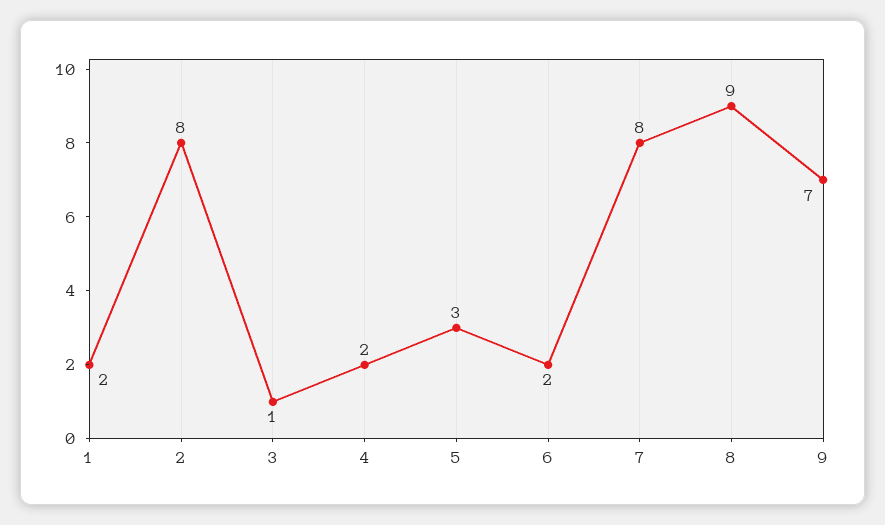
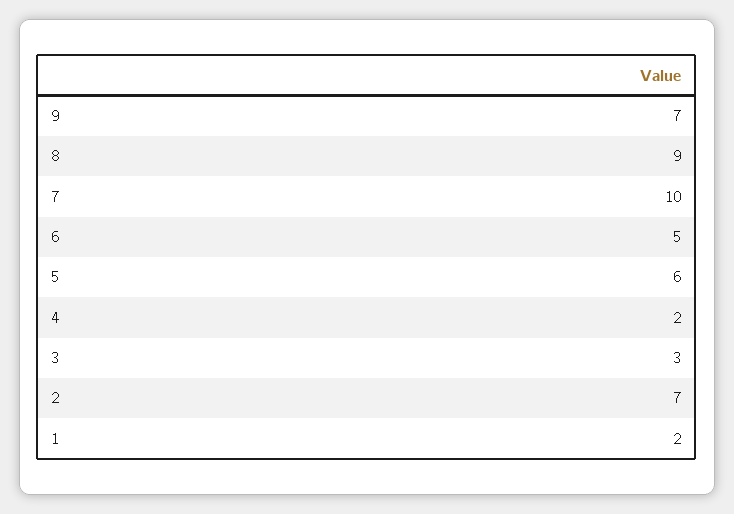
2: 8 -> 7
3: 1 -> 3
5: 3 -> 6
6: 2 -> 5
7: 8 -> 10

